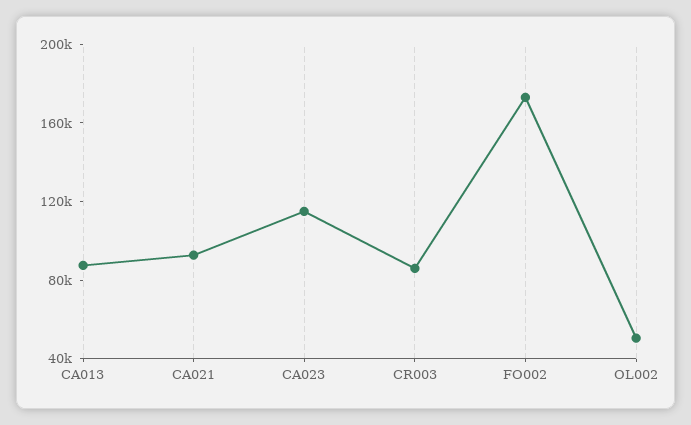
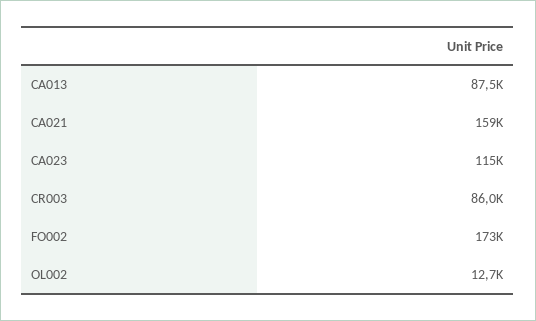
CA021: 90000 -> 159000
OL002: 50000 -> 12700

